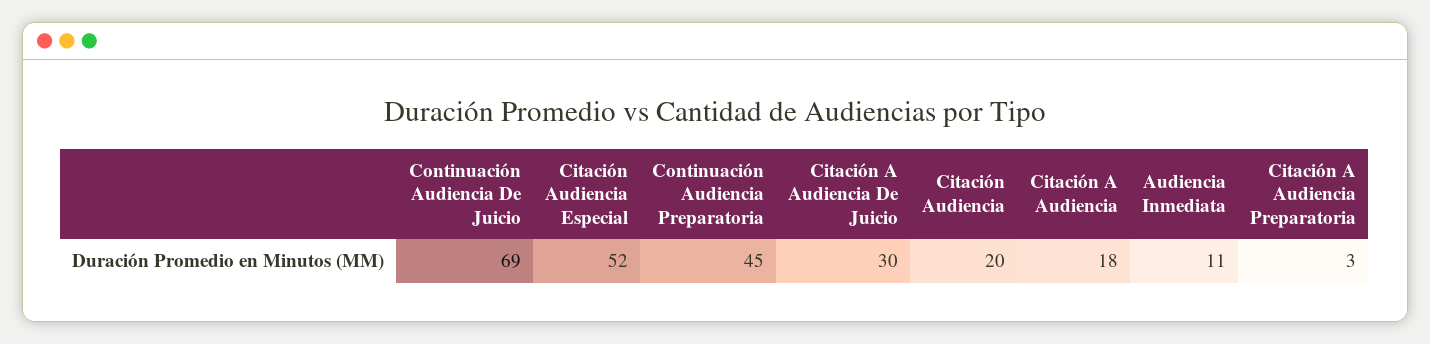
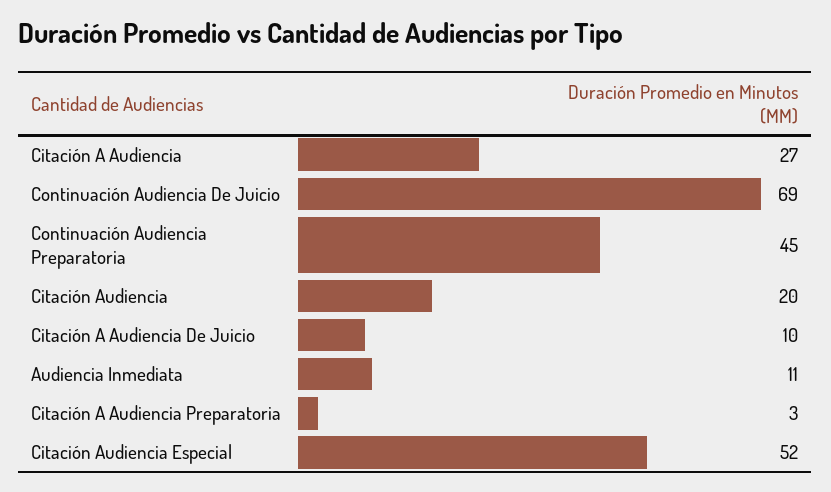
Citación A Audiencia De Juicio: 30 -> 10
Citación A Audiencia: 18 -> 27

